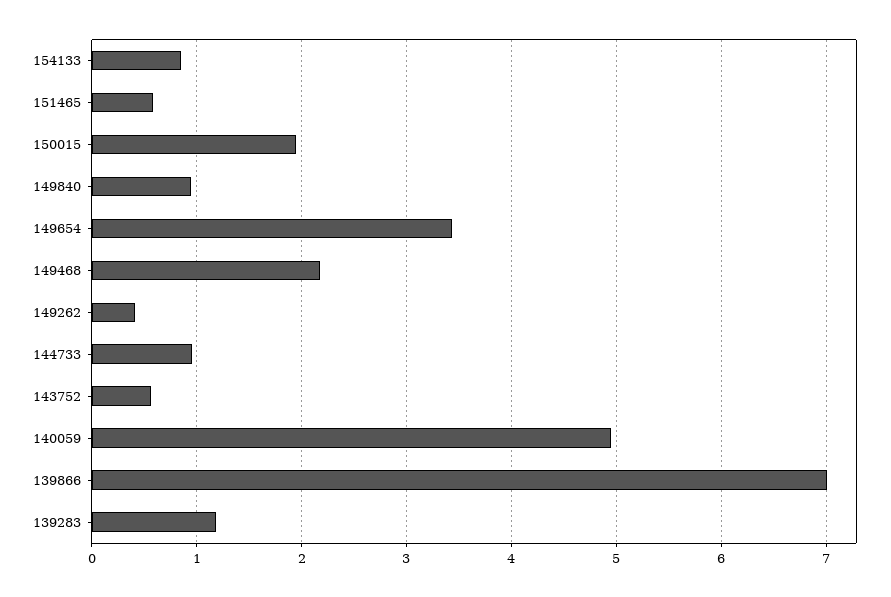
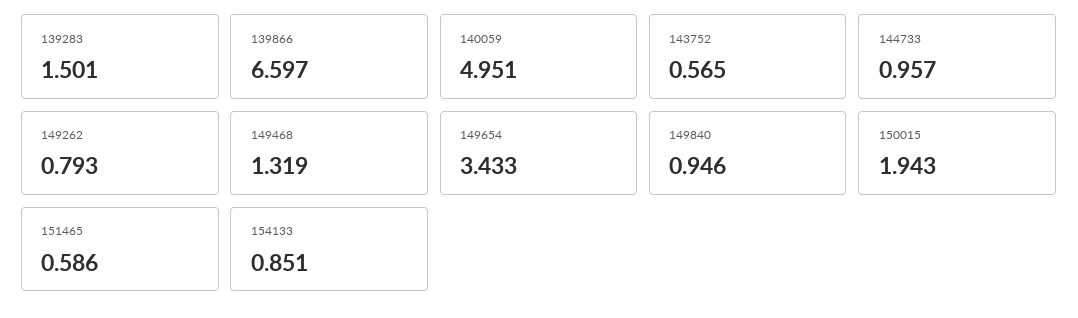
149468: 2.2 -> 1.319
149262: 0.4 -> 0.793
139866: 7 -> 6.597
139283: 1.2 -> 1.501

